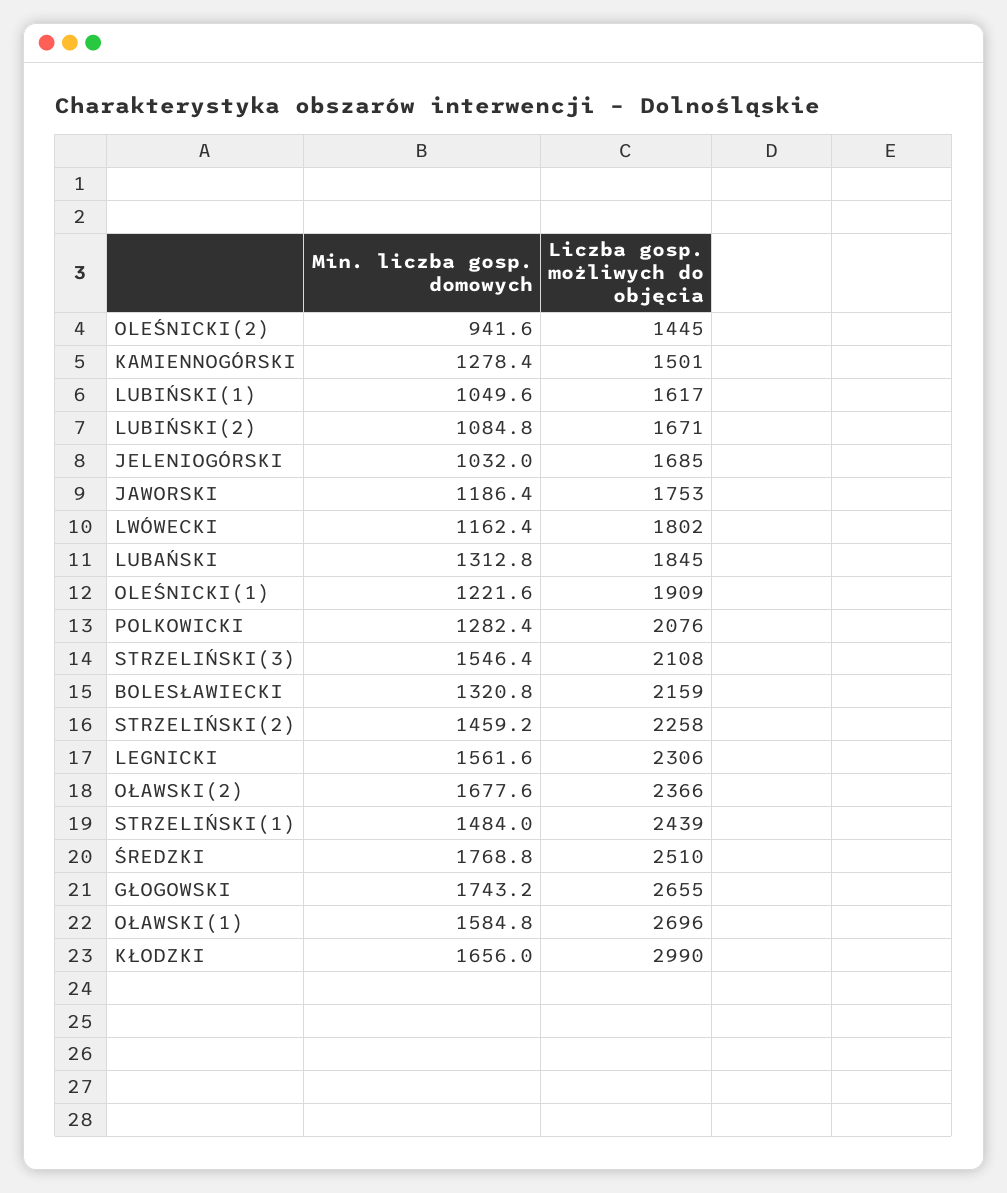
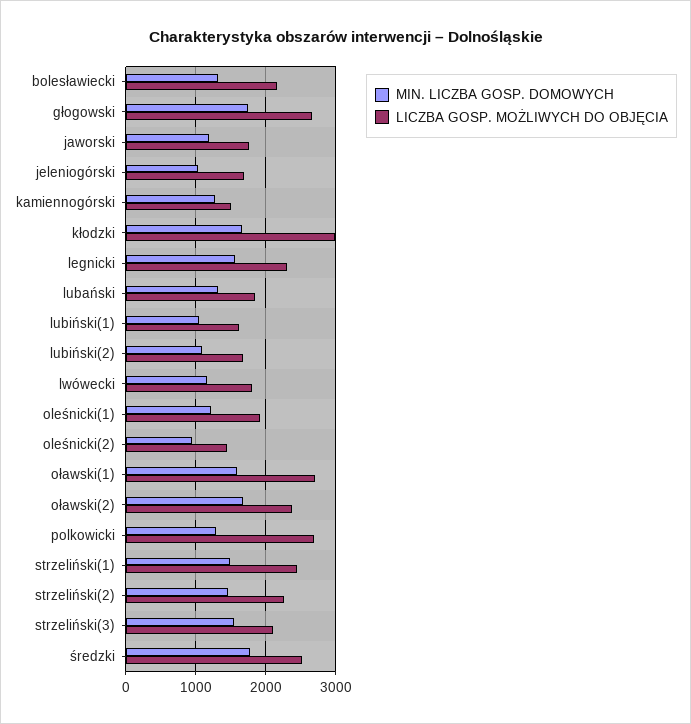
Liczba gosp. możliwych do objęcia, POLKOWICKI: 2076 -> 2700

